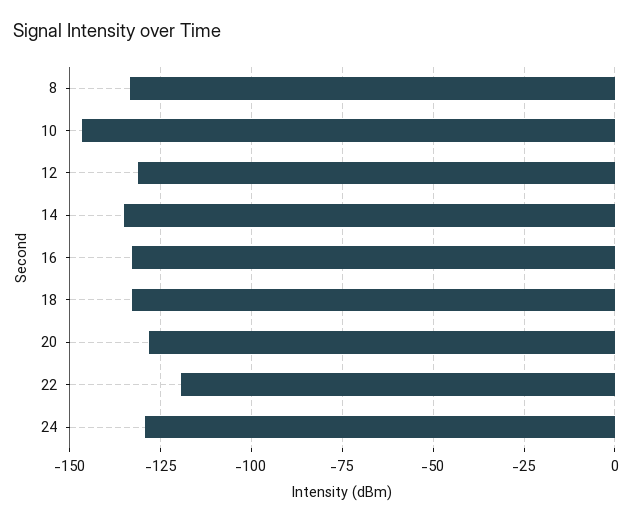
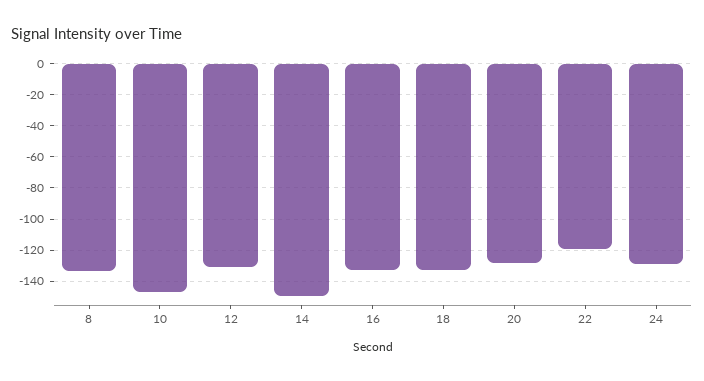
14: -135 -> -150

